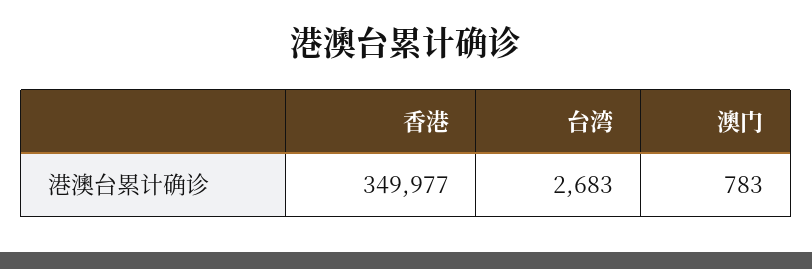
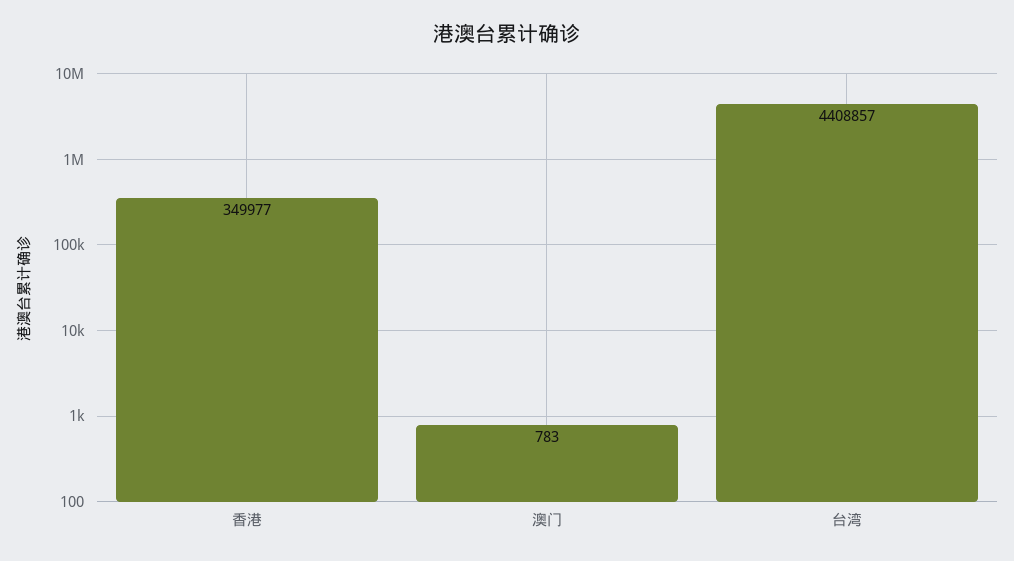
台湾: 2683 -> 4408857

